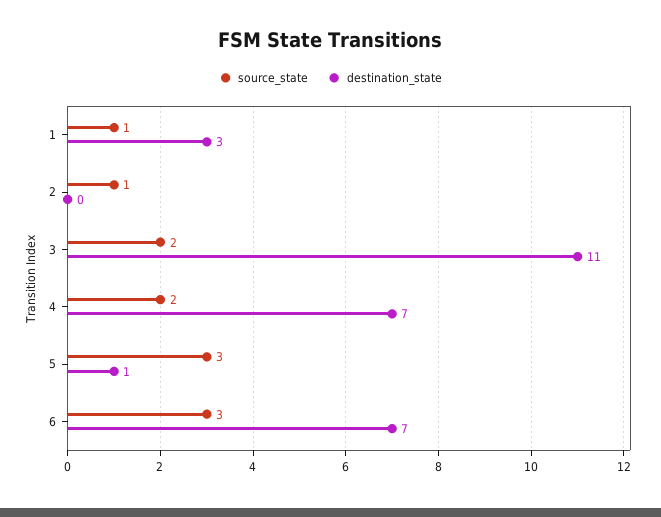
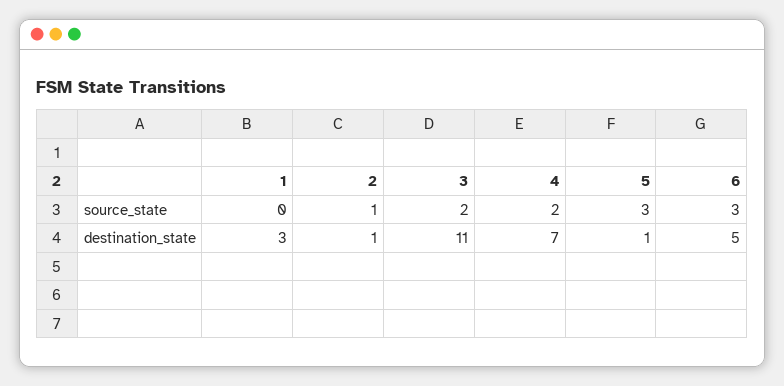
source_state, 1: 1 -> 0
destination_state, 2: 0 -> 1
destination_state, 6: 7 -> 5

